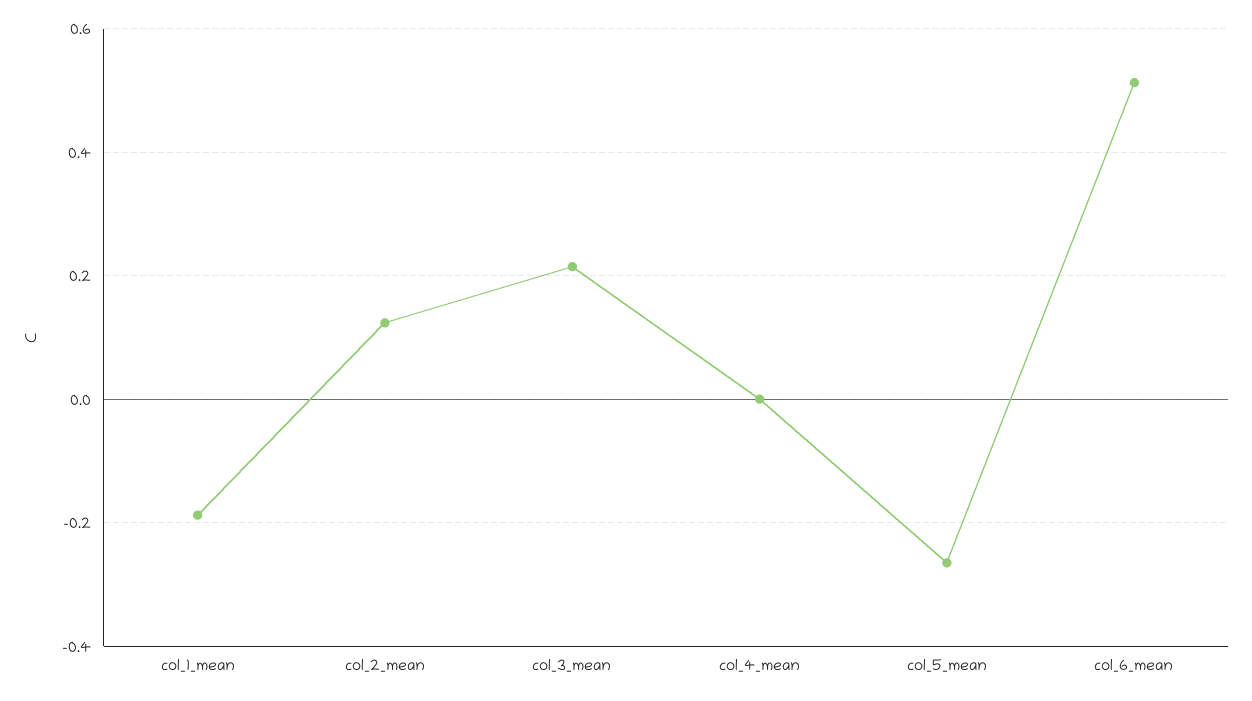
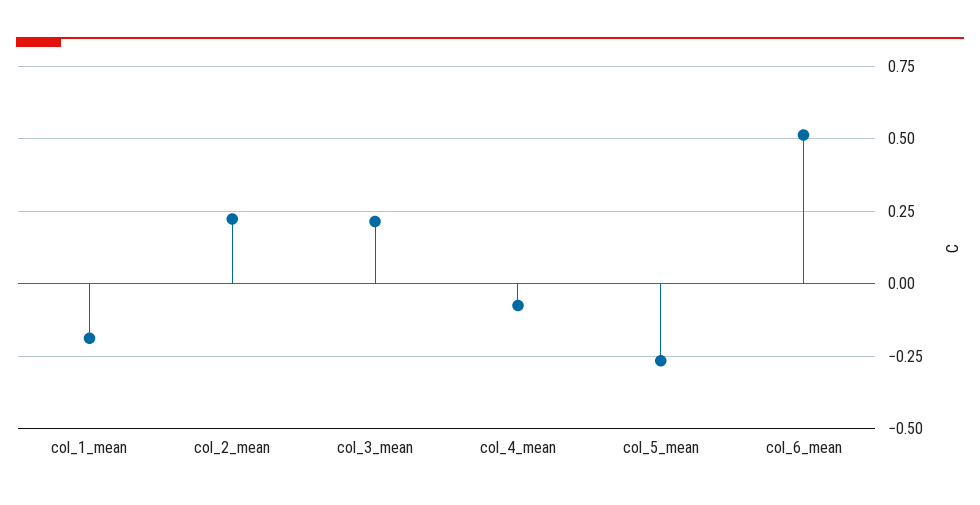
col_2_mean: 0.12 -> 0.225
col_4_mean: 0 -> -0.075

